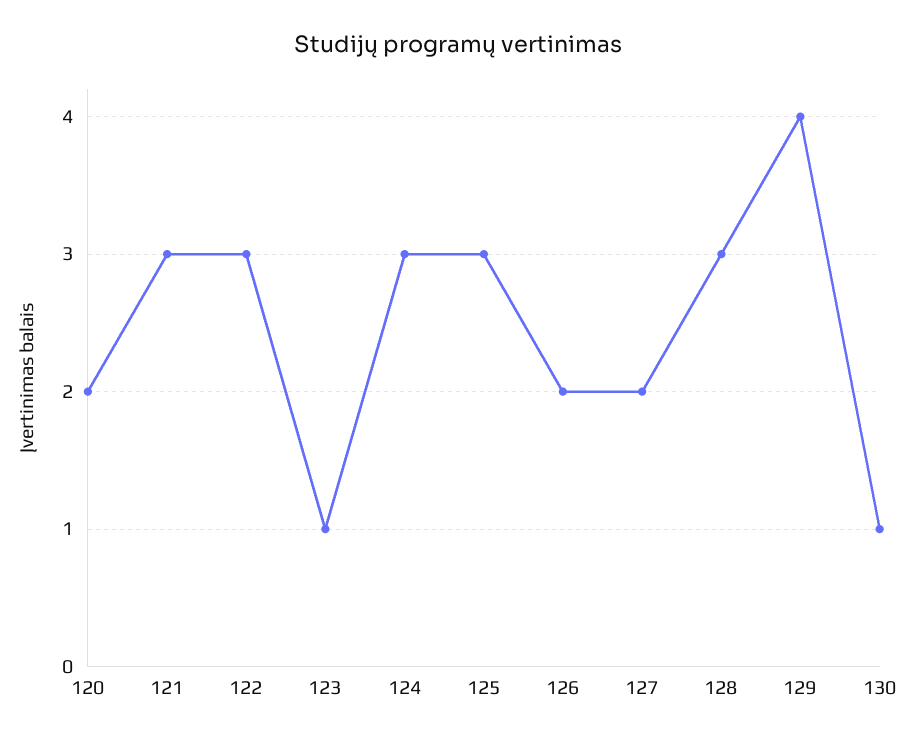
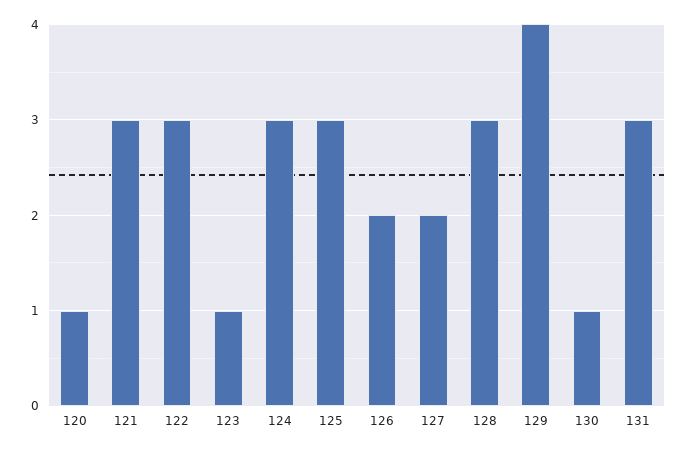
120: 2 -> 1
131: none -> 3

